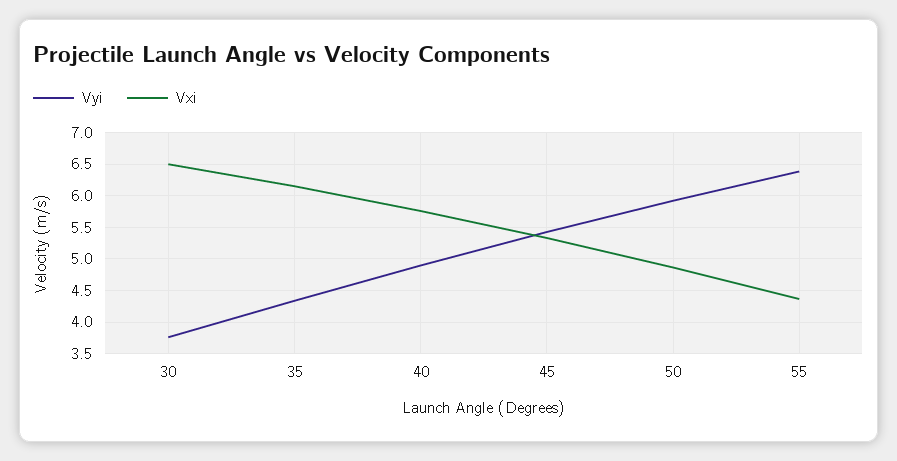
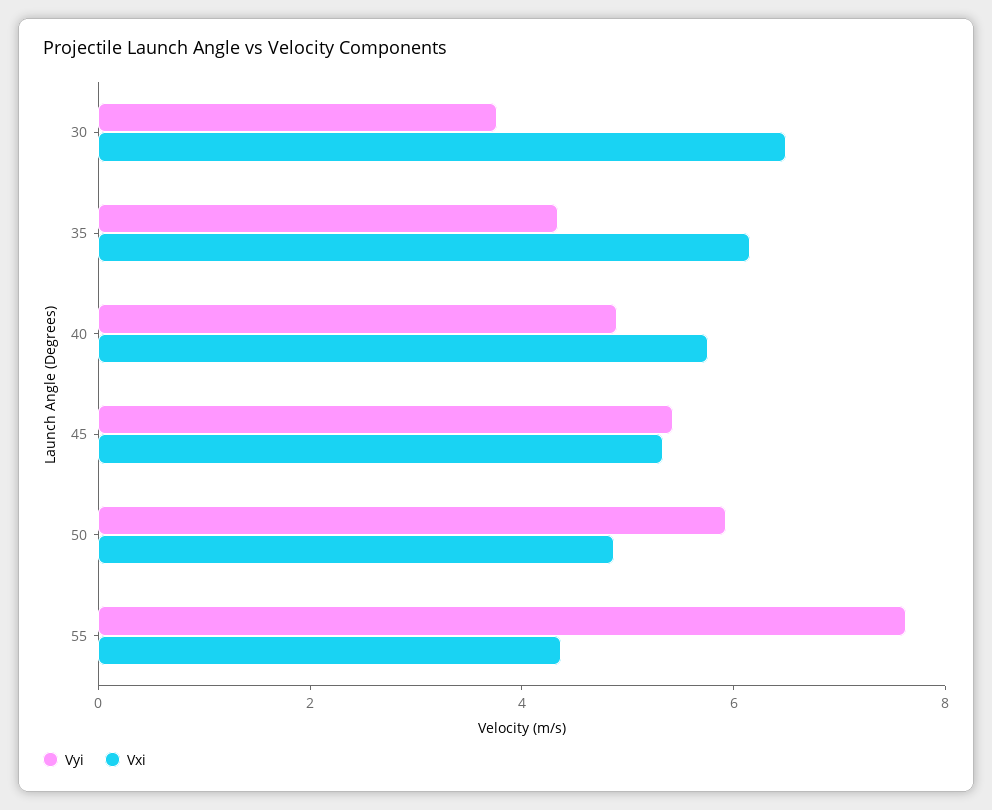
Vyi, 55: 6.4 -> 7.5

